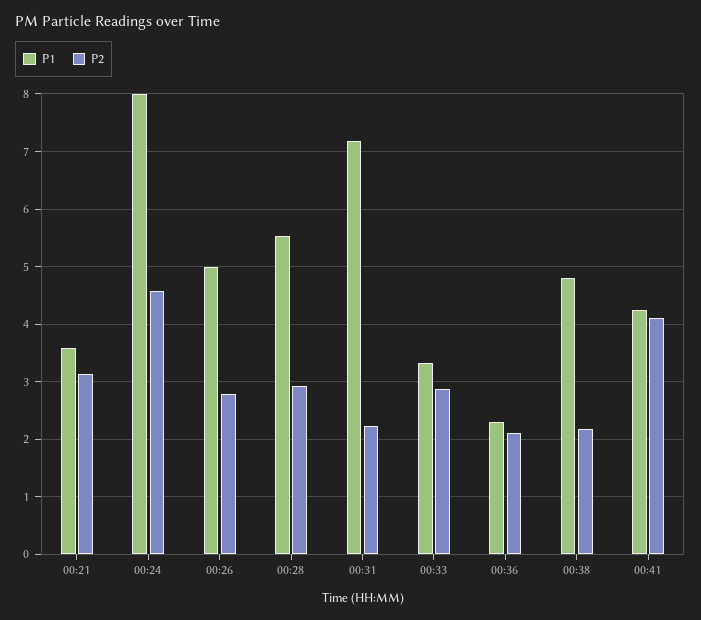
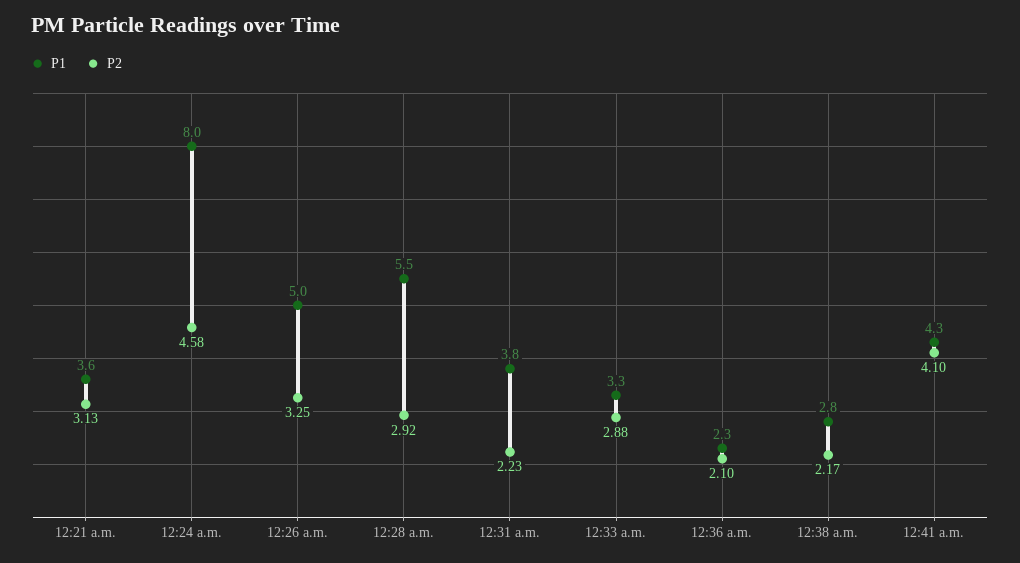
P2, 00:26: 2.8 -> 3.25
P1, 00:31: 7.2 -> 3.8
P1, 00:38: 4.8 -> 2.8

